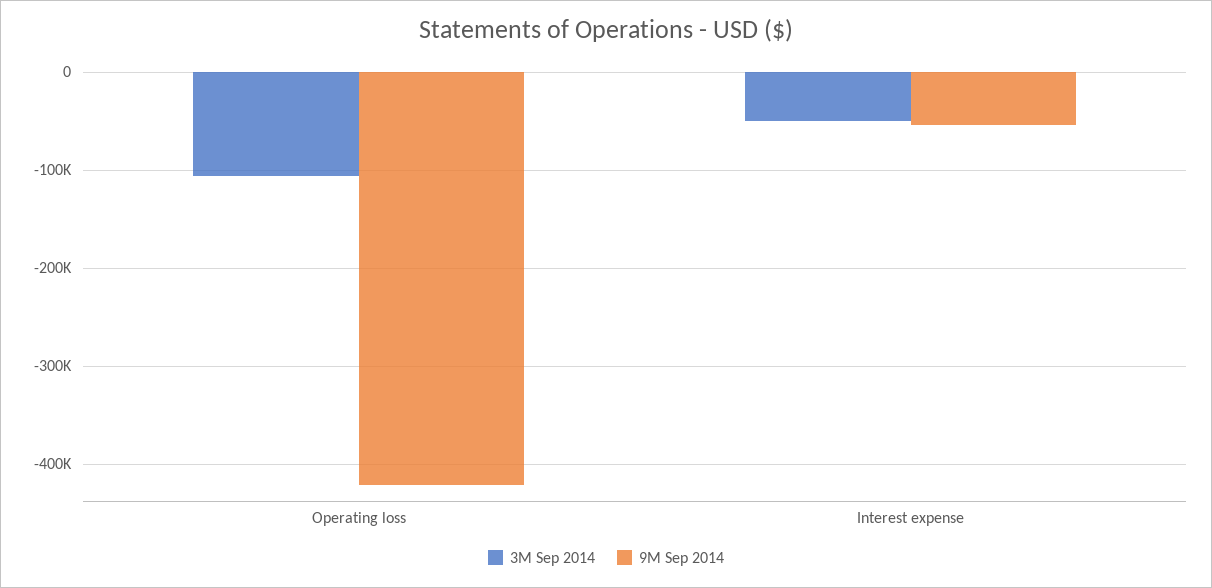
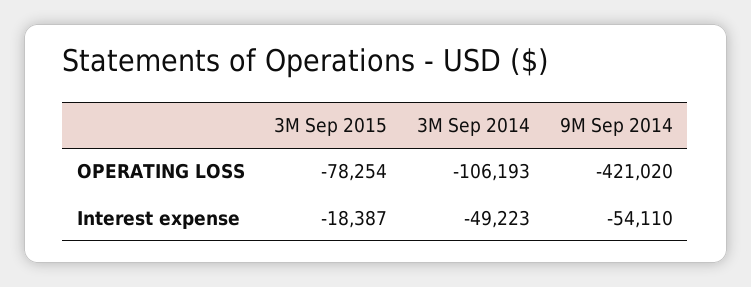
3M Sep 2015, Operating loss: none -> -78254
3M Sep 2015, Interest expense: none -> -18387

